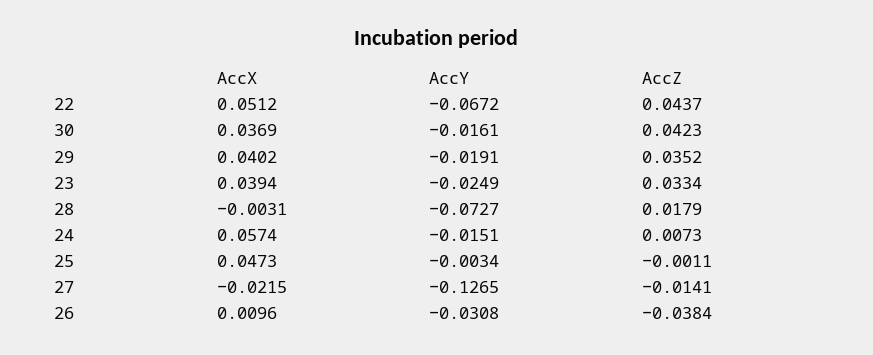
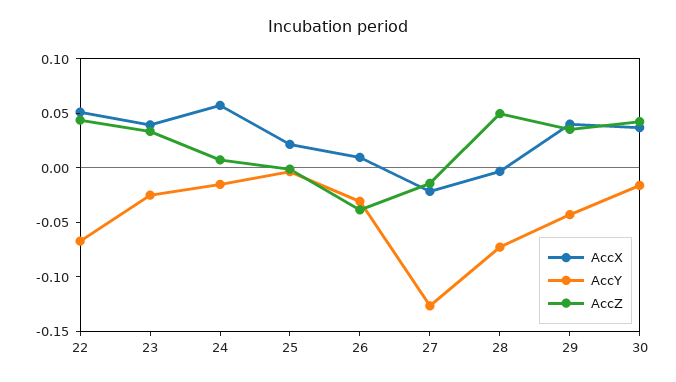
AccY, 29: -0.0191 -> -0.04
AccZ, 28: 0.0179 -> 0.05
AccX, 25: 0.0473 -> 0.02

